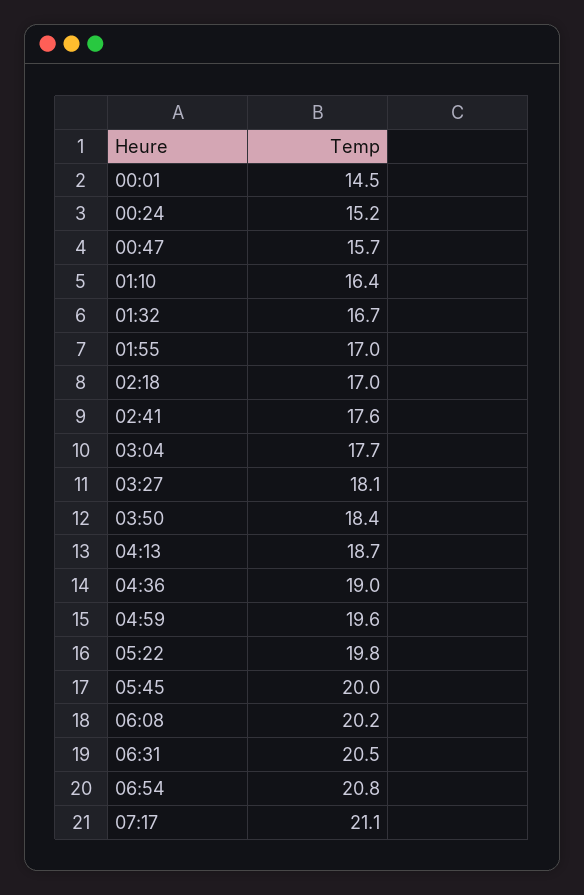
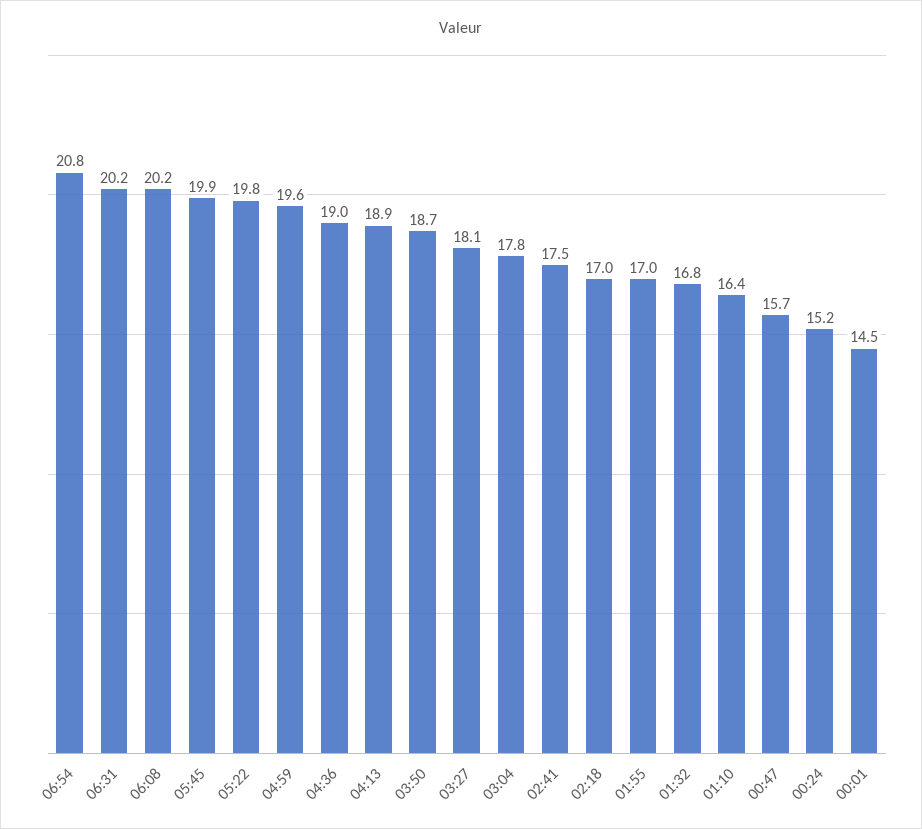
01:32: 16.7 -> 16.8
02:41: 17.6 -> 17.5
03:04: 17.7 -> 17.8
03:50: 18.4 -> 18.7
04:13: 18.7 -> 18.9
05:45: 20 -> 19.9
06:31: 20.5 -> 20.2
07:17: 21.1 -> none

